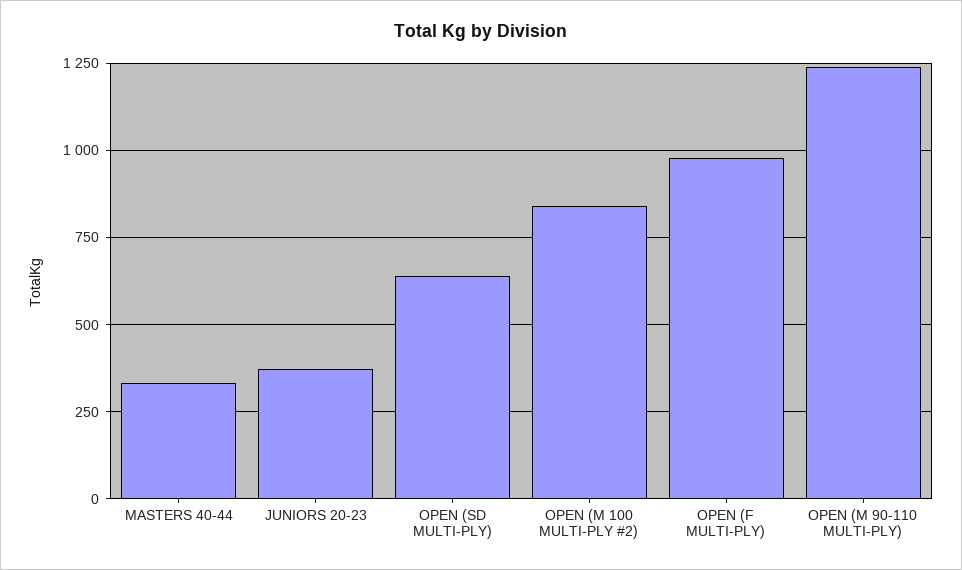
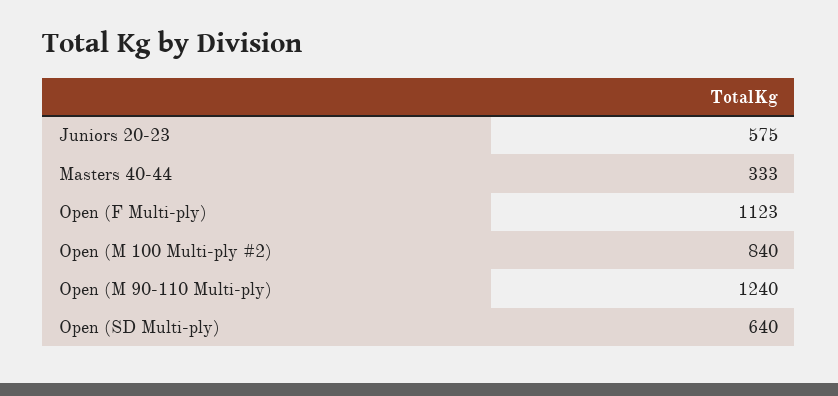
JUNIORS 20-23: 375 -> 575
OPEN (F MULTI-PLY): 975 -> 1123

